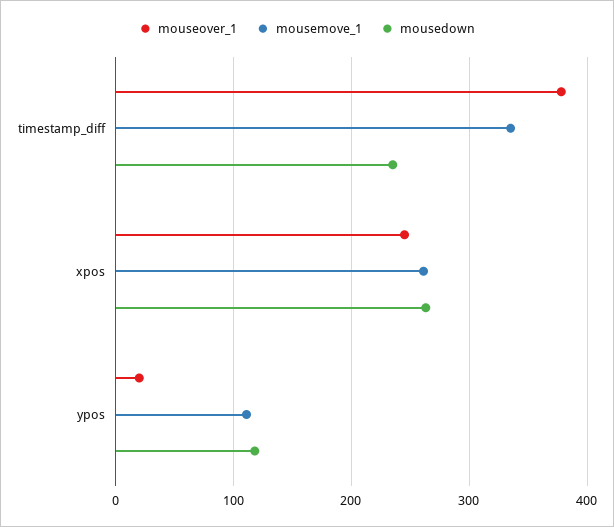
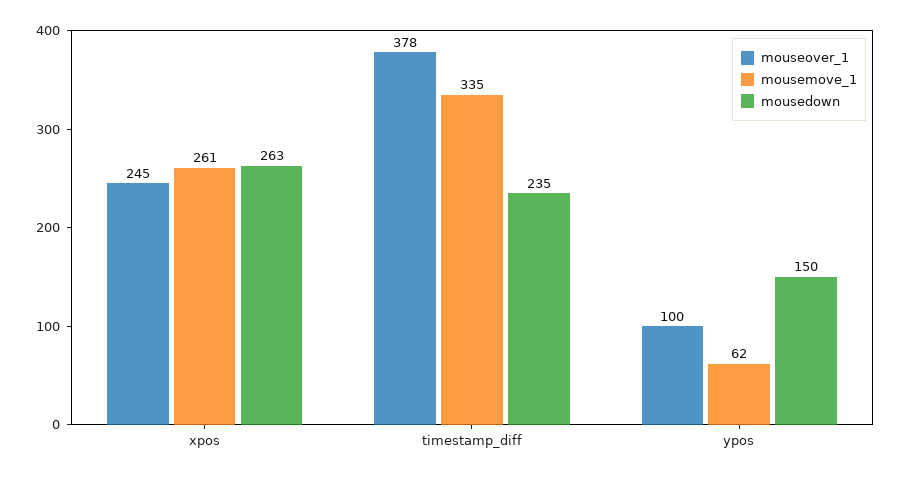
mouseover_1, ypos: 20 -> 100
mousemove_1, ypos: 110 -> 62
mousedown, ypos: 120 -> 150

